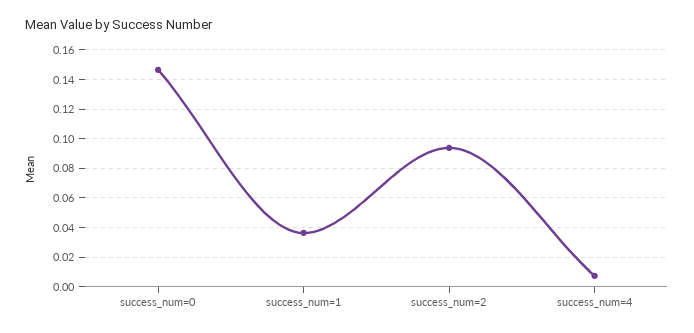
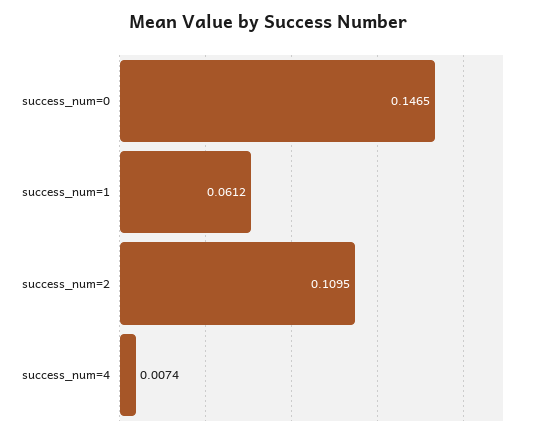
success_num=1: 0.035 -> 0.0612
success_num=2: 0.095 -> 0.1095

